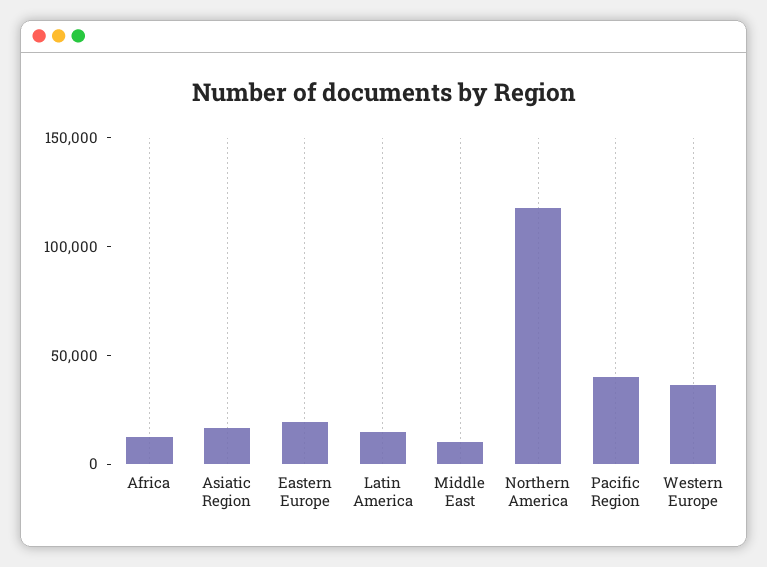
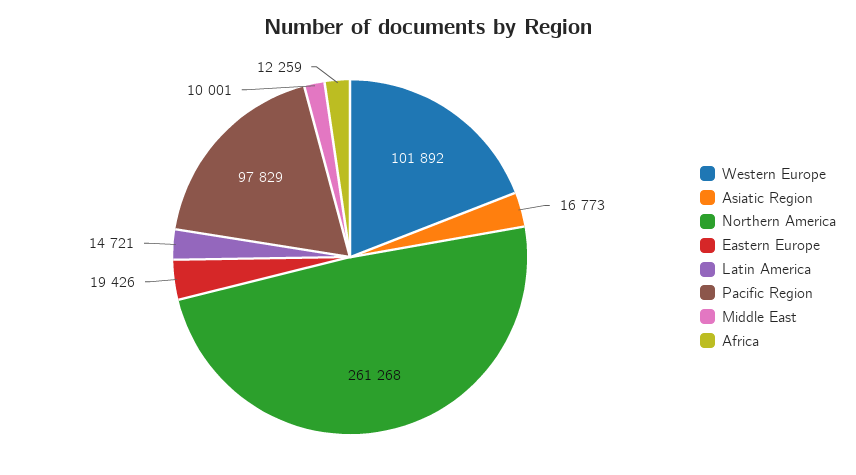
Northern America: 120000 -> 261268
Pacific Region: 40000 -> 97829
Western Europe: 40000 -> 101892

